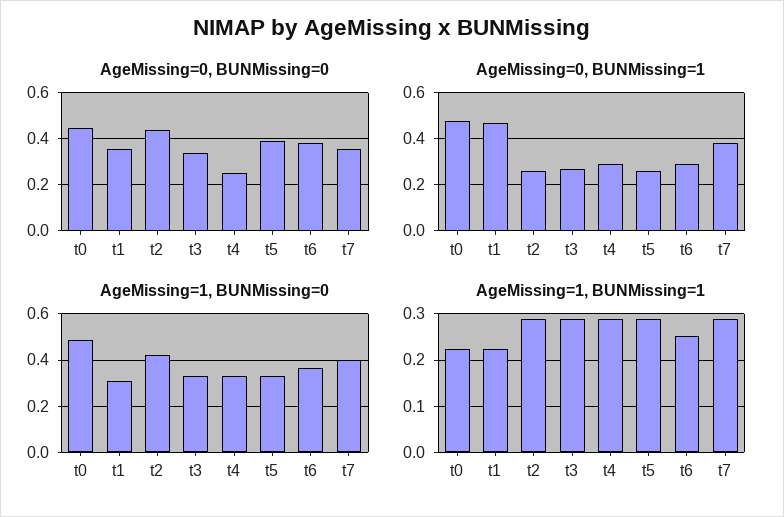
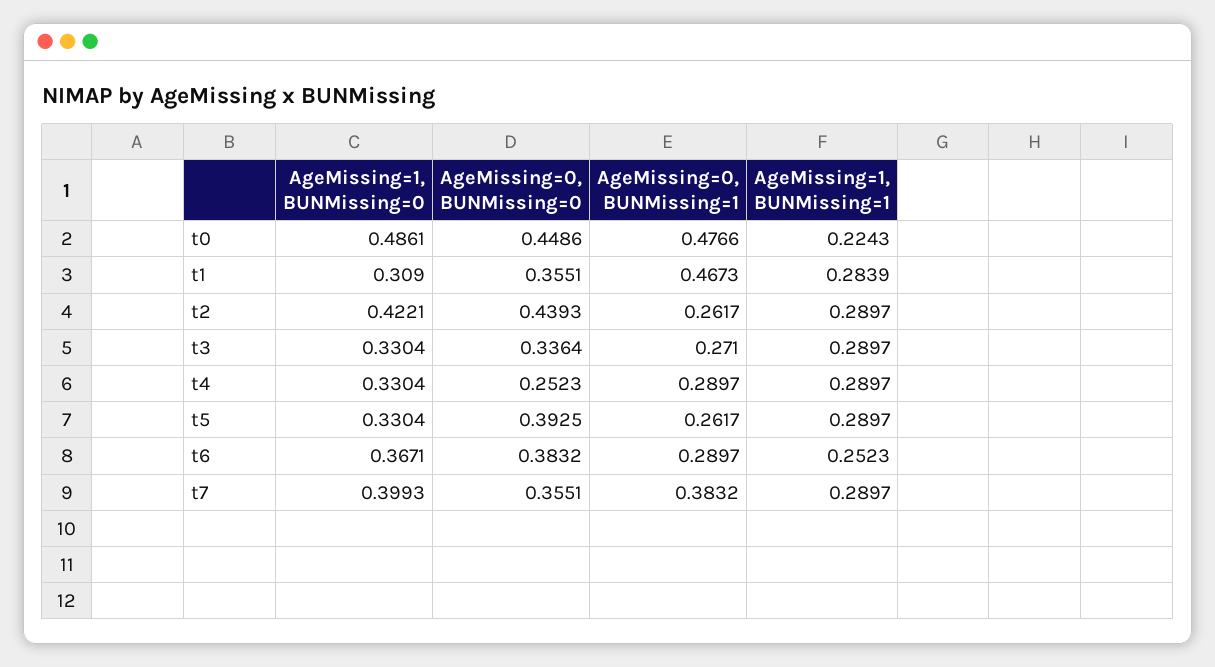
AgeMissing=1, BUNMissing=1, t1: 0.22 -> 0.2839

